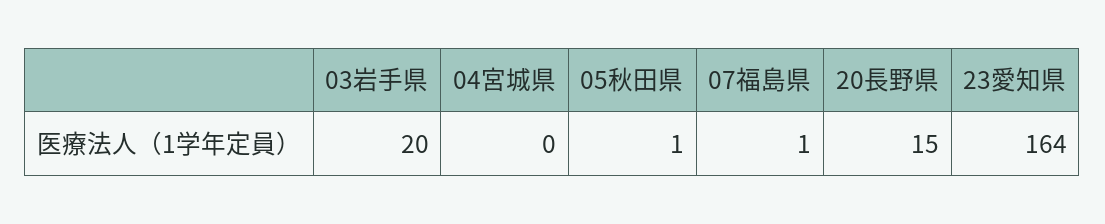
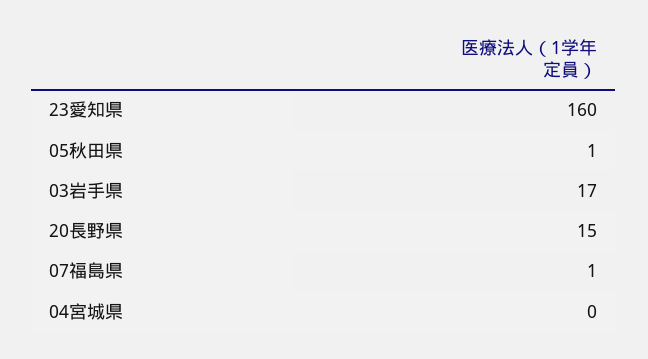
03岩手県: 20 -> 17
23愛知県: 164 -> 160

